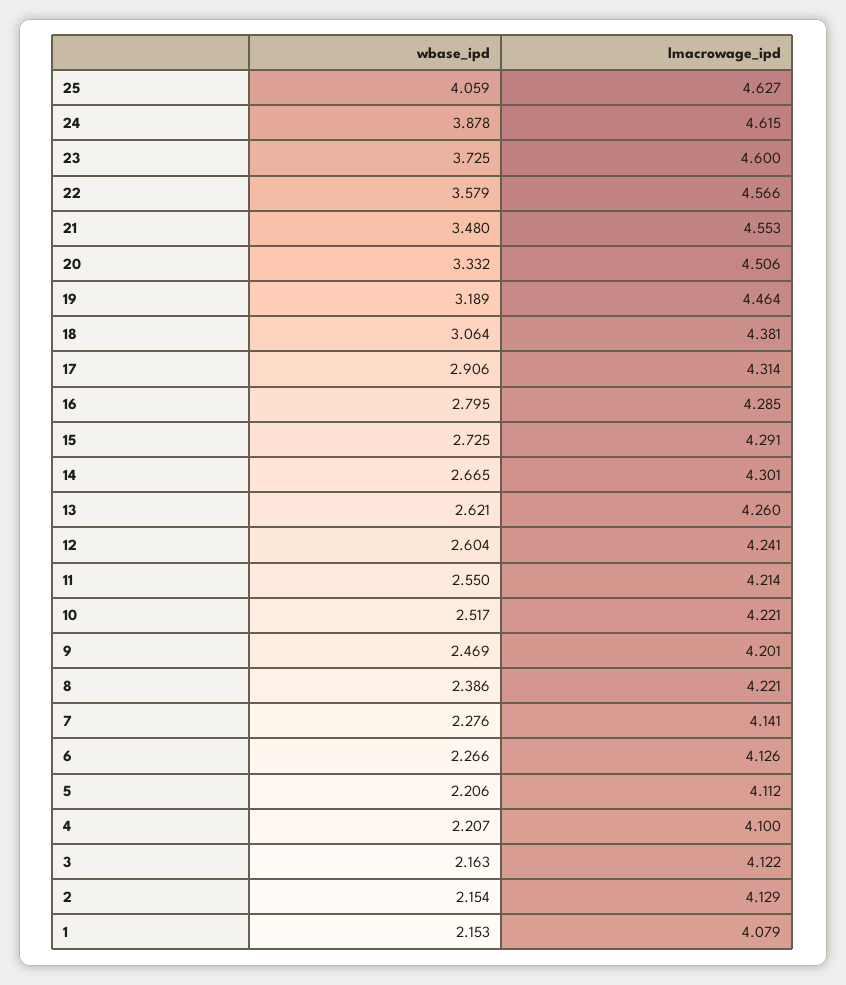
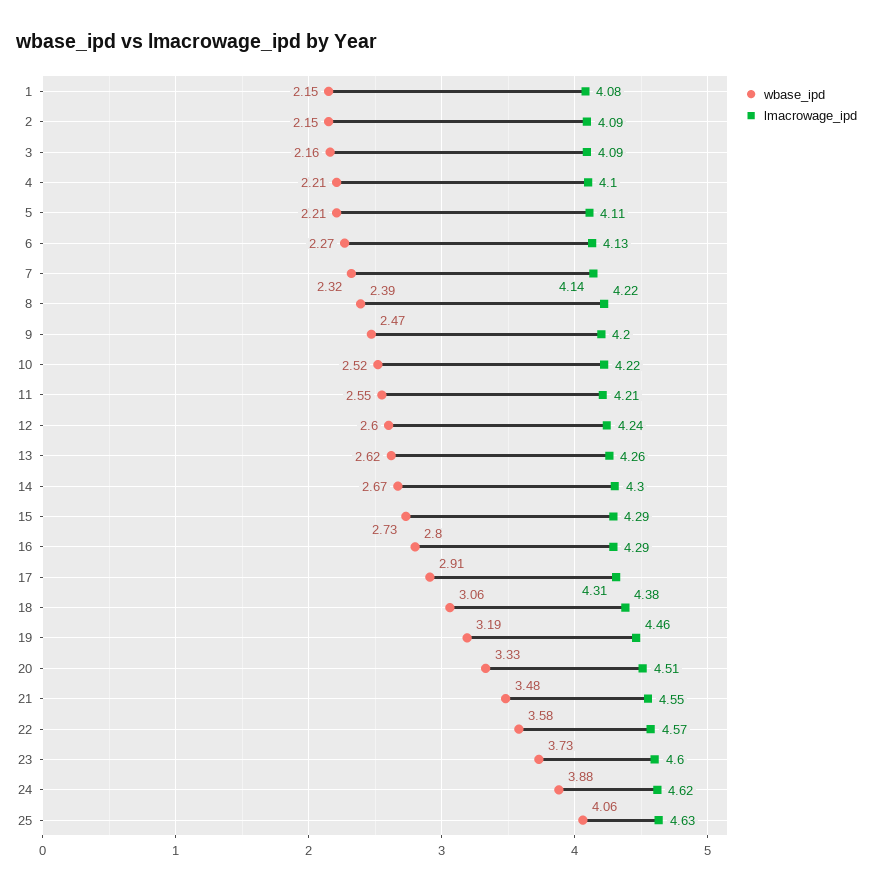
wbase_ipd, 7: 2.276 -> 2.32
lmacrowage_ipd, 3: 4.122 -> 4.09
lmacrowage_ipd, 2: 4.129 -> 4.09

